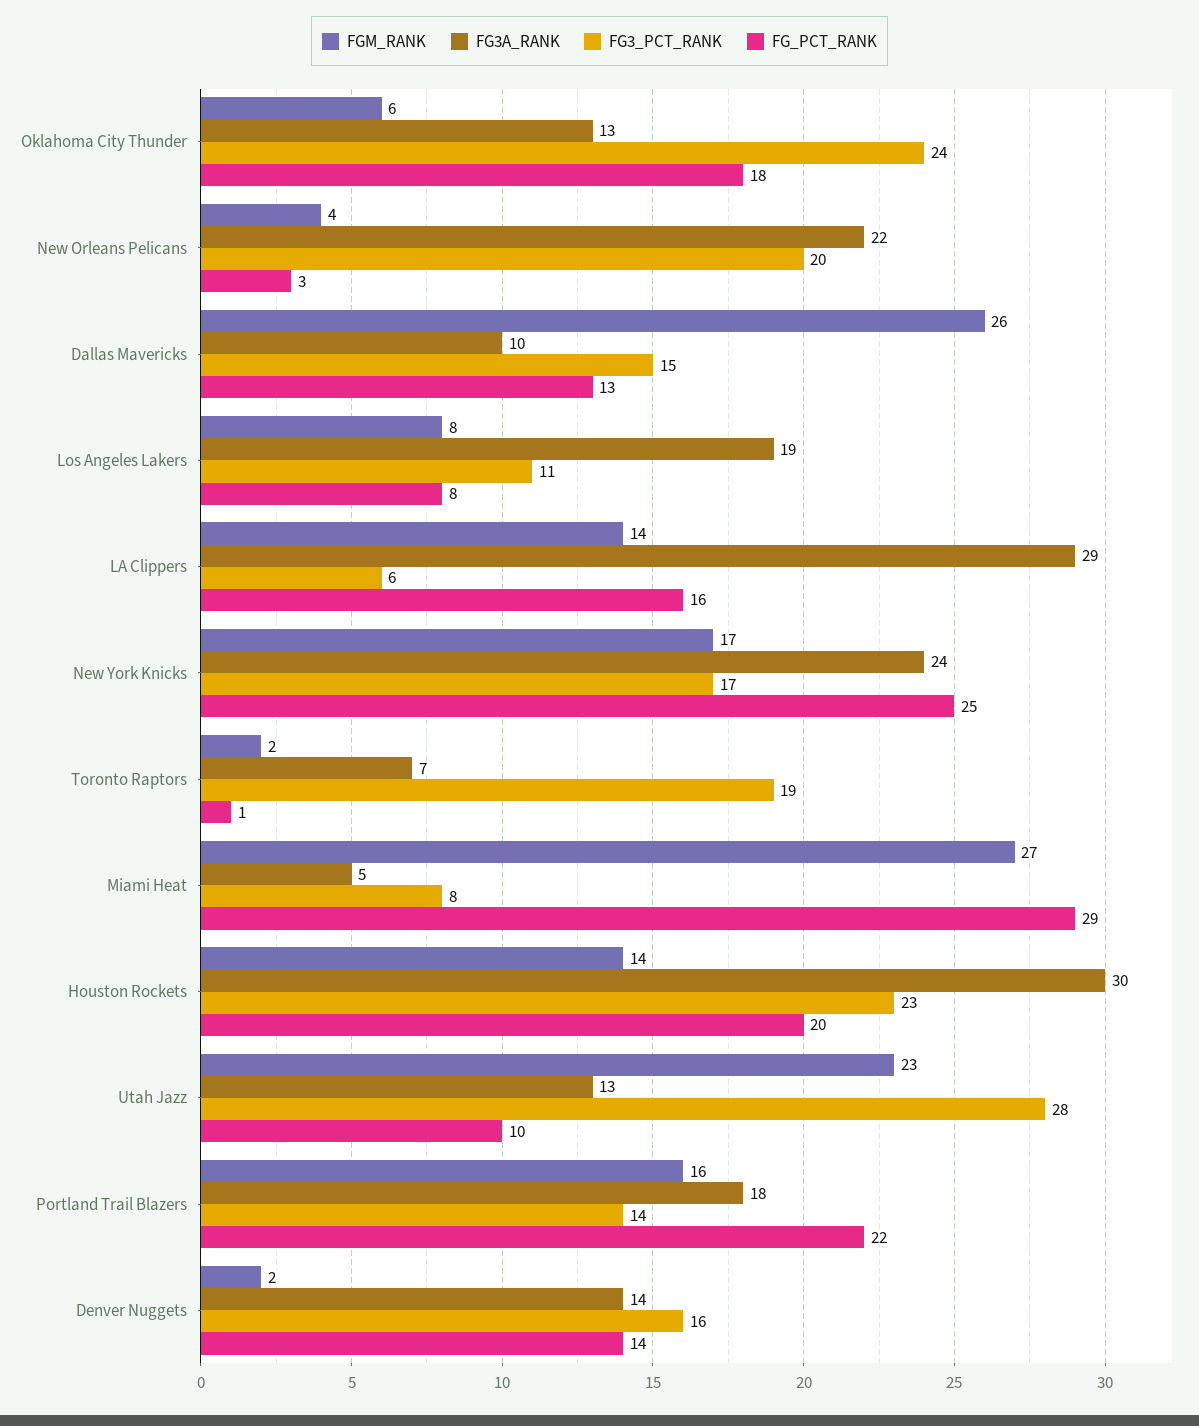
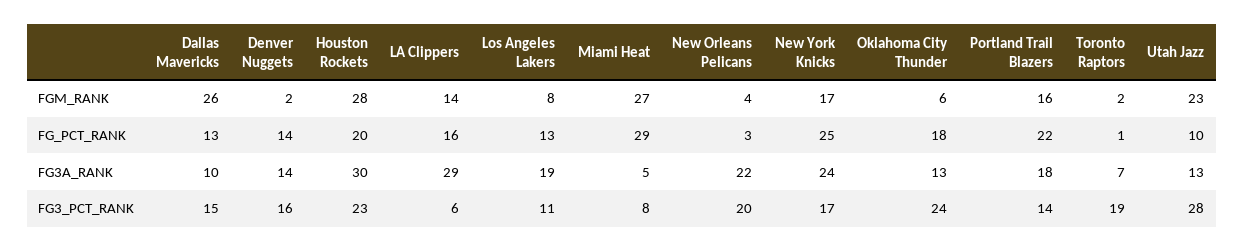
FG_PCT_RANK, Los Angeles Lakers: 8 -> 13
FGM_RANK, Houston Rockets: 14 -> 28

